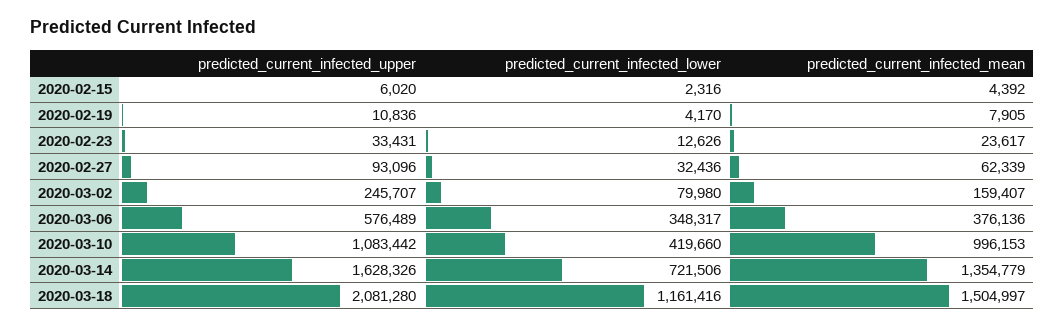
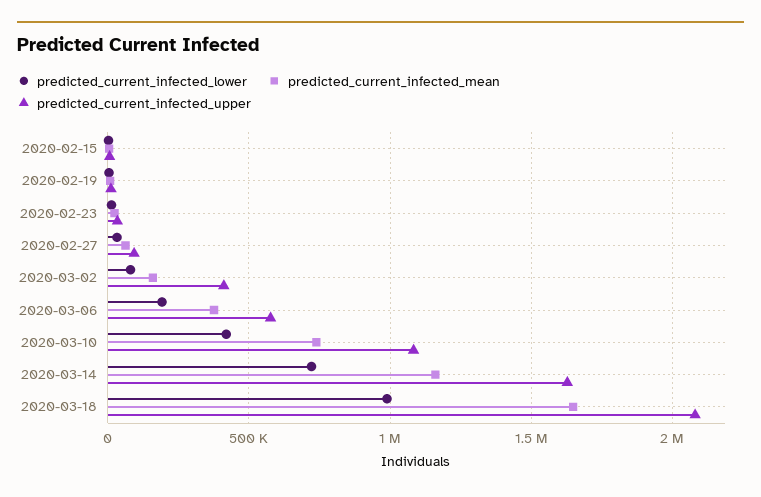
predicted_current_infected_upper, 2020-03-02: 245707 -> 400000
predicted_current_infected_lower, 2020-03-06: 348317 -> 200000
predicted_current_infected_mean, 2020-03-10: 996153 -> 750000
predicted_current_infected_mean, 2020-03-14: 1354779 -> 1150000
predicted_current_infected_lower, 2020-03-18: 1161416 -> 1000000
predicted_current_infected_mean, 2020-03-18: 1504997 -> 1650000

